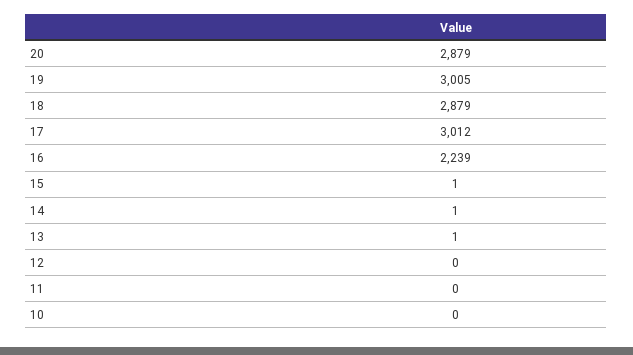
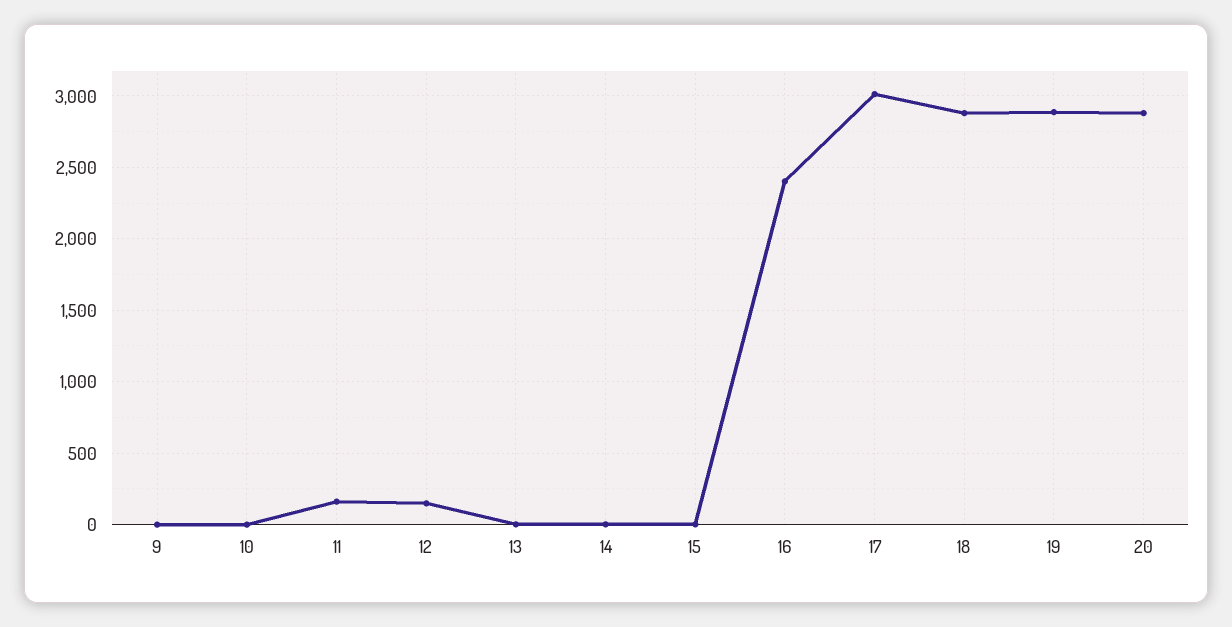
19: 3005 -> 2900
16: 2239 -> 2400
12: 0 -> 150
11: 0 -> 150
9: none -> 0

